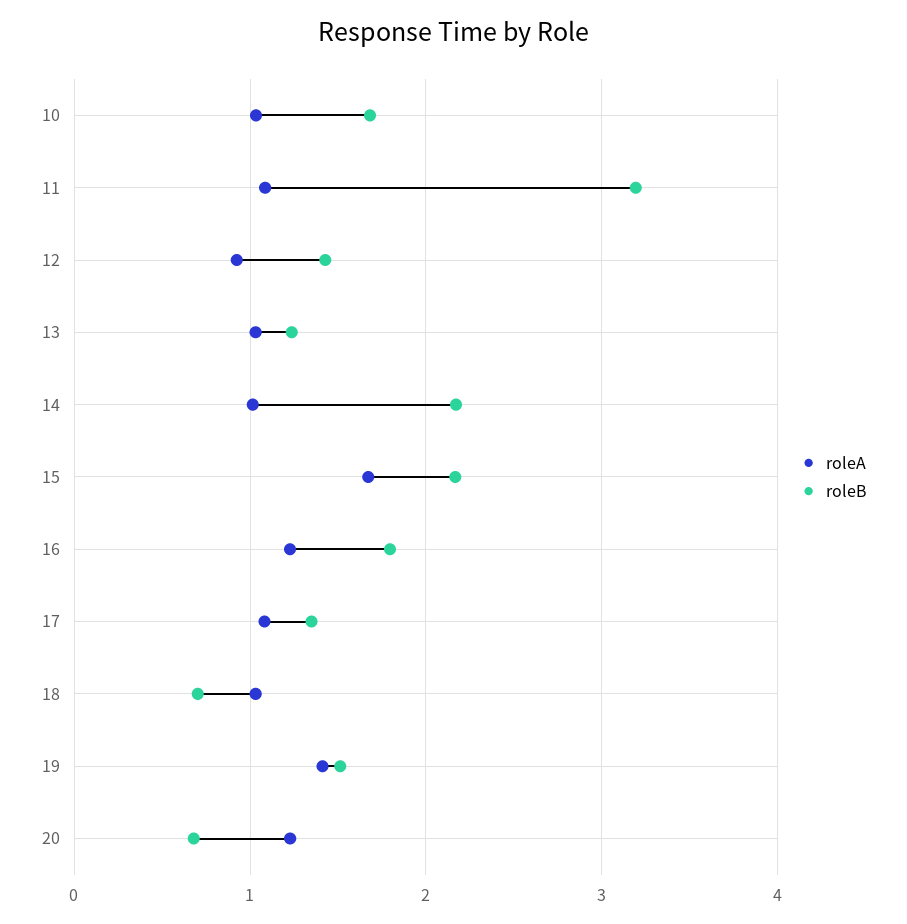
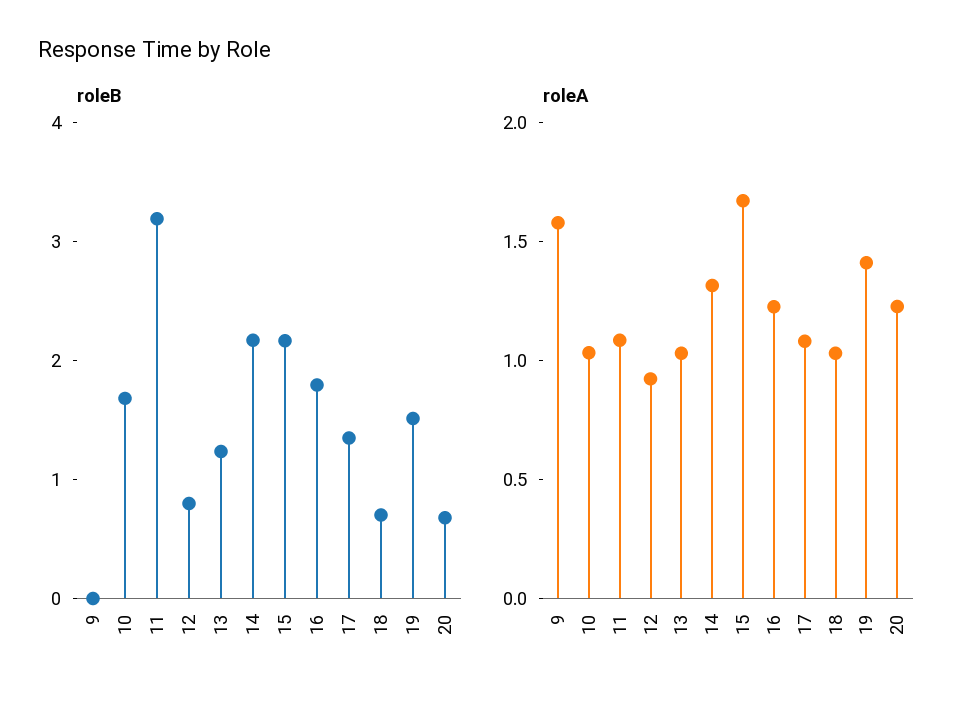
roleB, 12: 1.4 -> 0.8
roleA, 14: 1 -> 1.3
roleB, 9: none -> 0
roleA, 9: none -> 1.6

